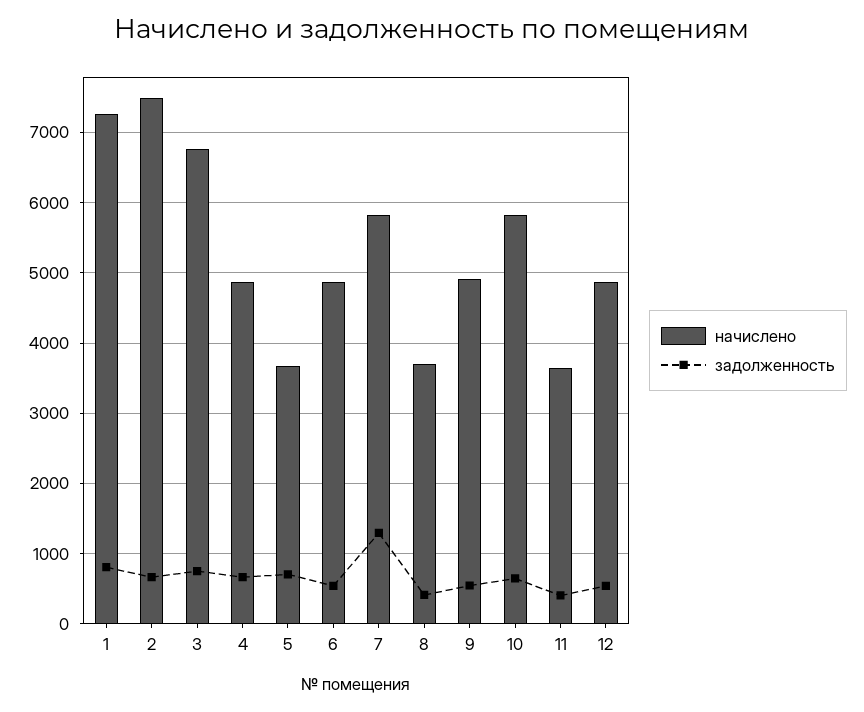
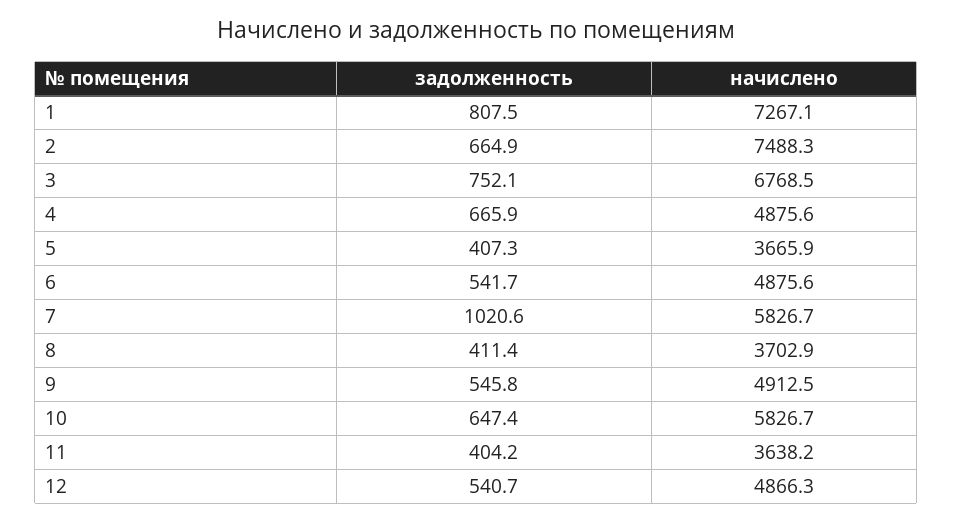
задолженность, 5: 700 -> 407.3
задолженность, 7: 1300 -> 1020.6

